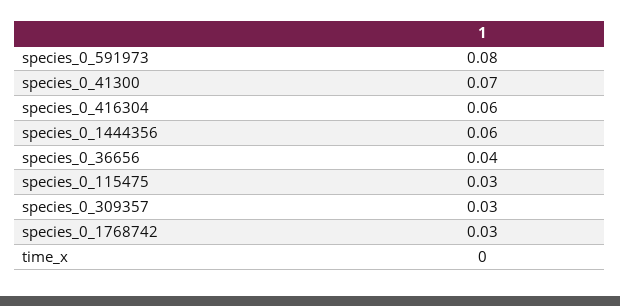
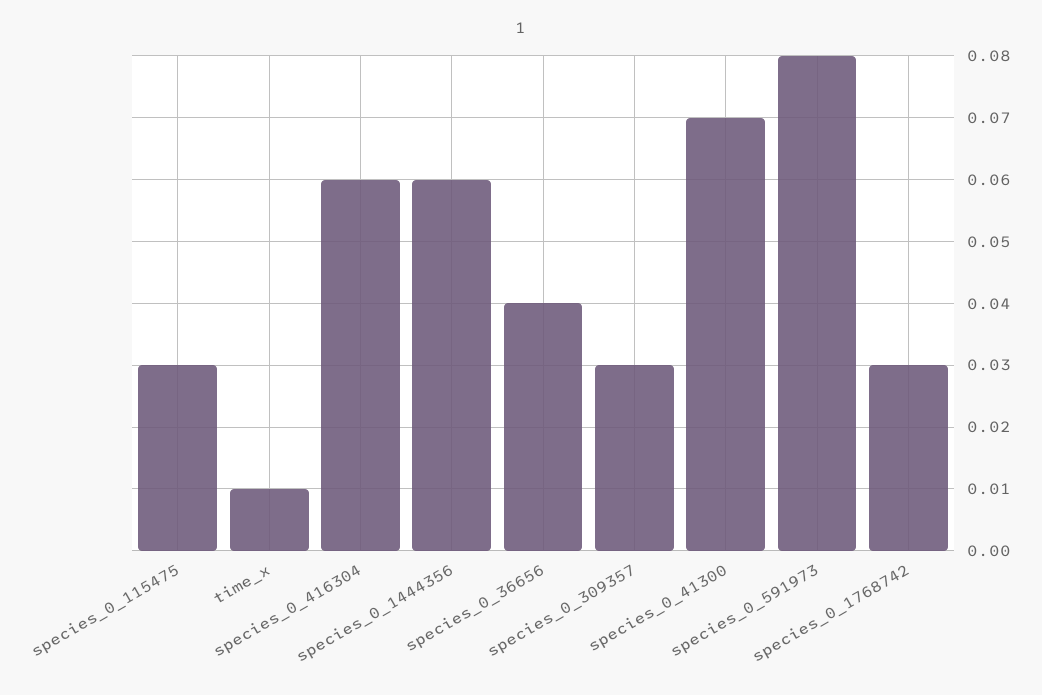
time_x: 0 -> 0.01

